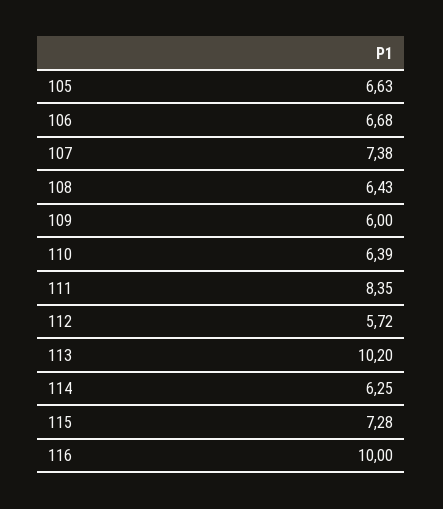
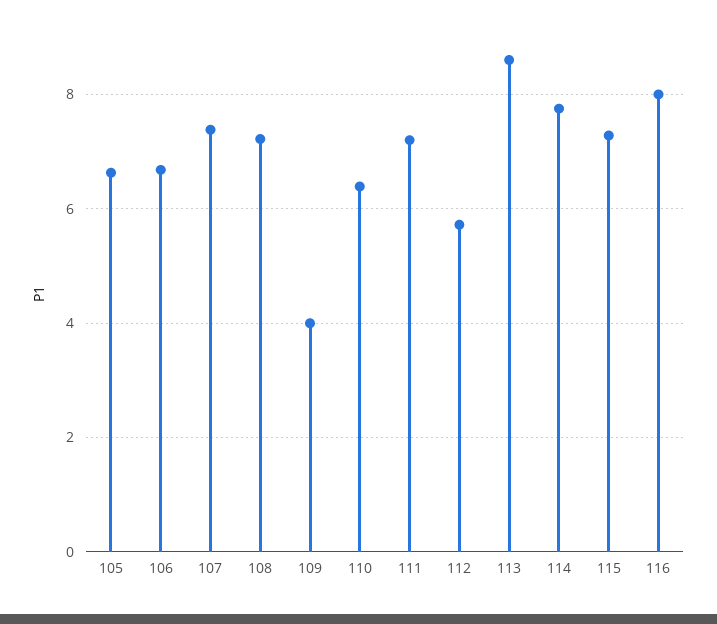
108: 6.43 -> 7.2
109: 6 -> 4
111: 8.35 -> 7.2
113: 10.2 -> 8.6
114: 6.25 -> 7.8
116: 10 -> 8

